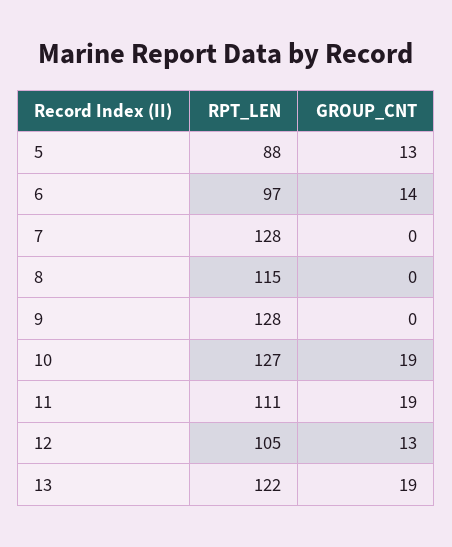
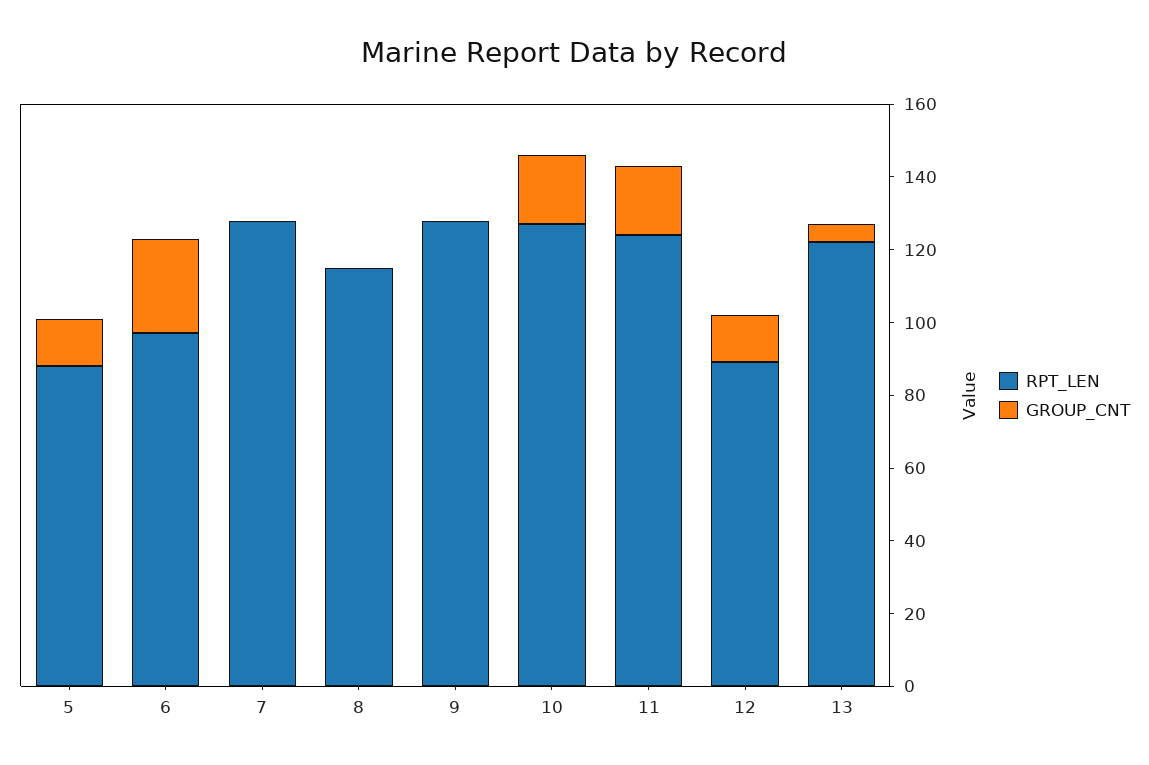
GROUP_CNT, 6: 14 -> 25
RPT_LEN, 11: 111 -> 125
RPT_LEN, 12: 105 -> 90
GROUP_CNT, 13: 19 -> 5

